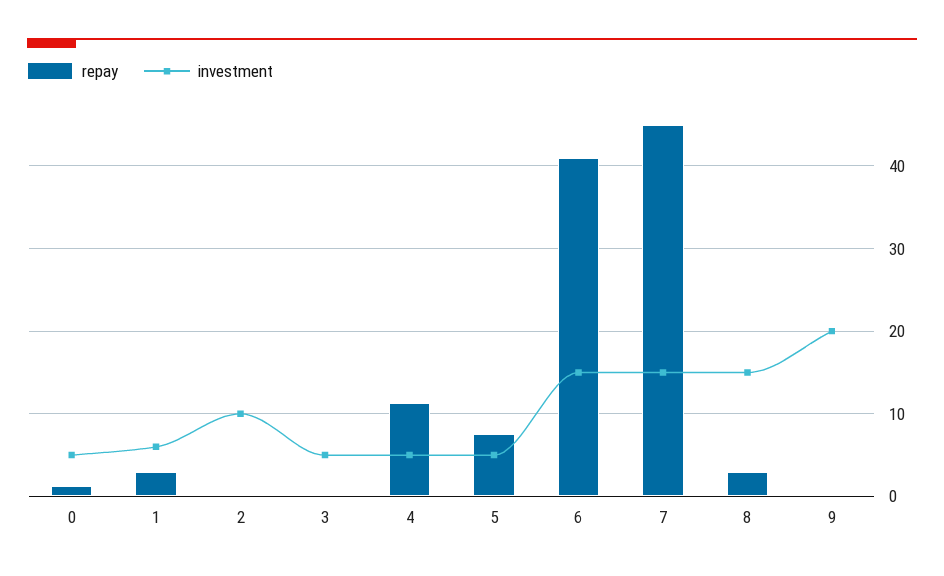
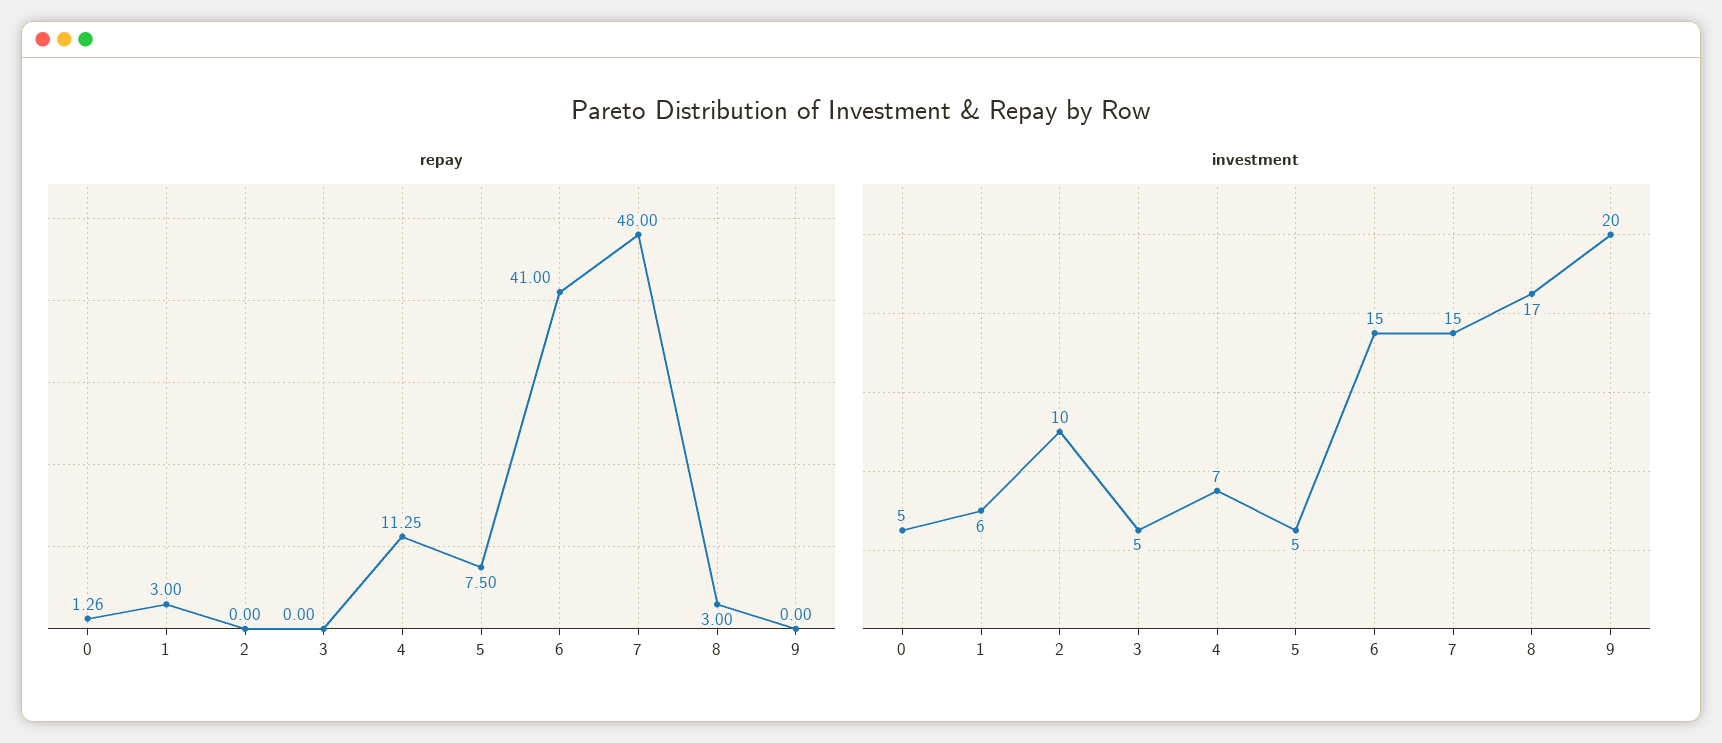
investment, 4: 5 -> 7
repay, 7: 45 -> 48
investment, 8: 15 -> 17

